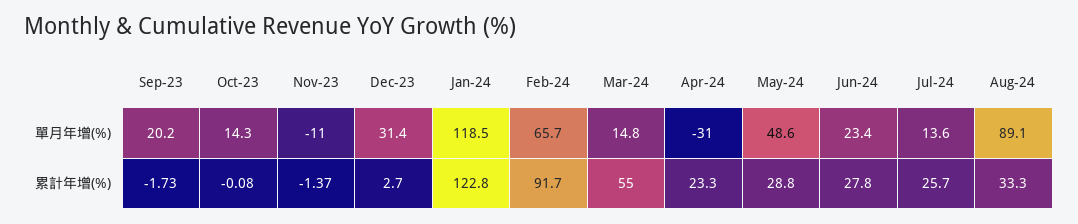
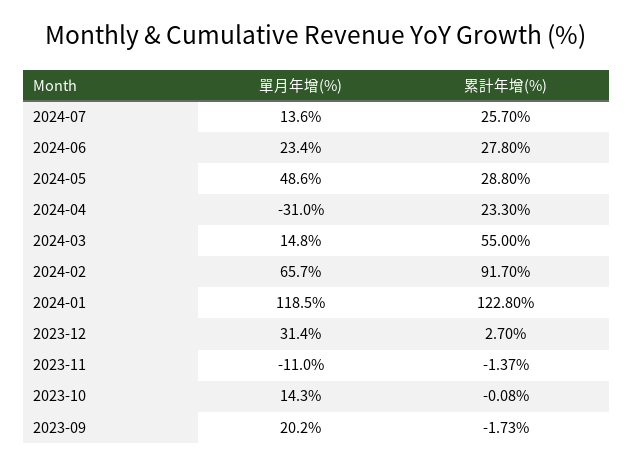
Aug-24, 單月年增(%): 89.1 -> none
Aug-24, 累計年增(%): 33.3 -> none

